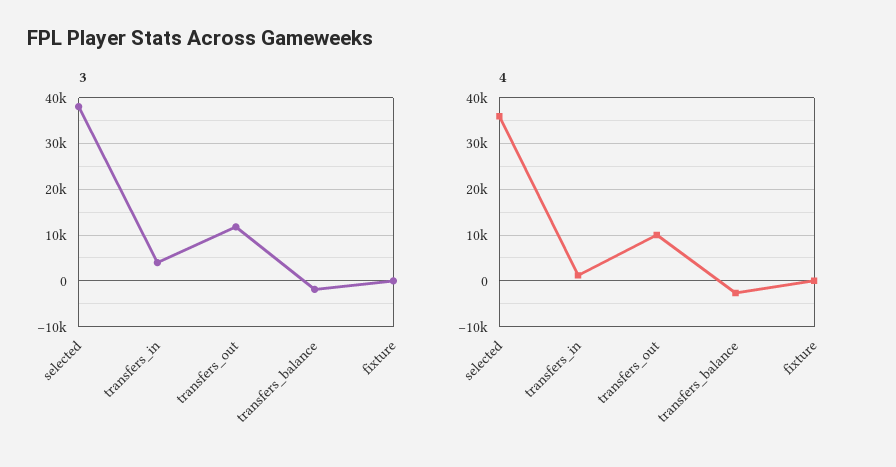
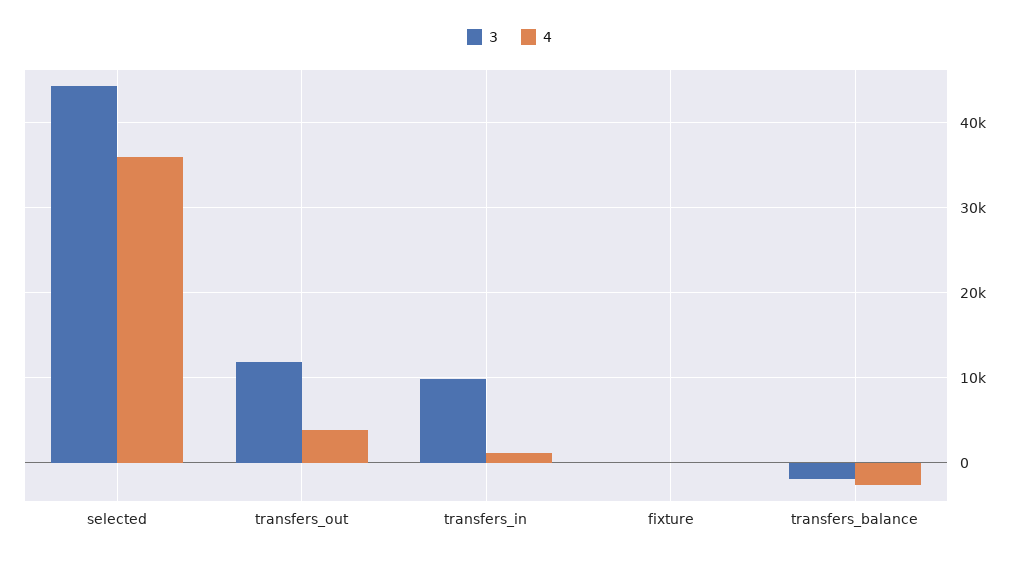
3, selected: 38000 -> 44000
3, transfers_in: 4000 -> 10000
4, transfers_out: 10000 -> 4000

